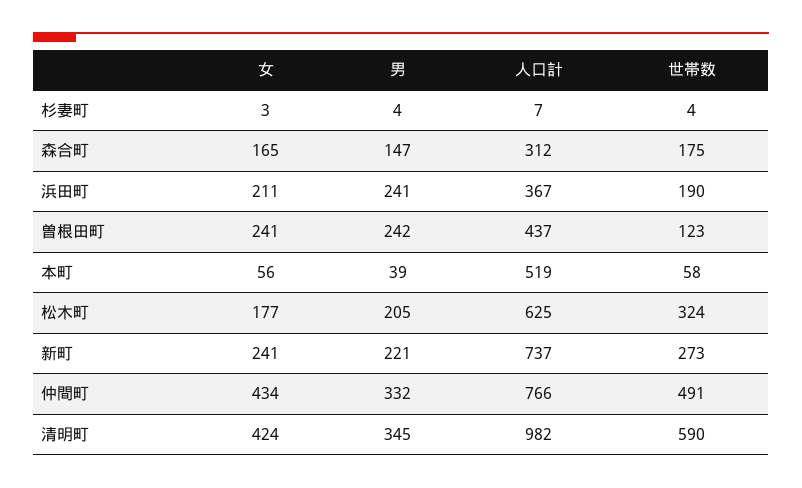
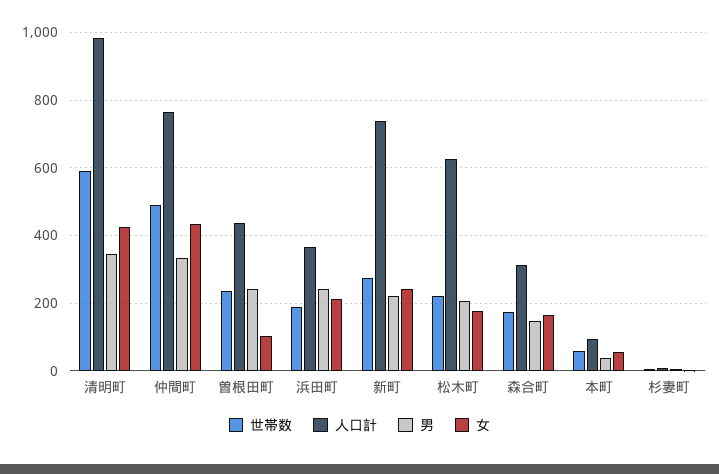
女, 曽根田町: 241 -> 100
世帯数, 曽根田町: 123 -> 240
人口計, 本町: 519 -> 100
世帯数, 松木町: 324 -> 220

